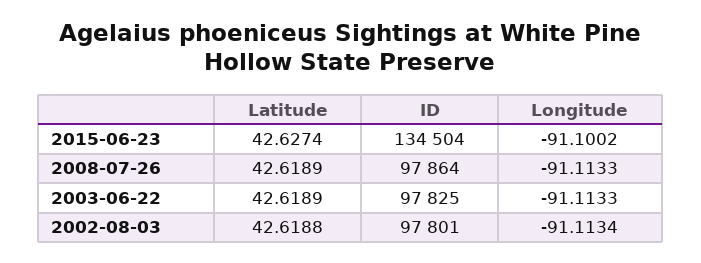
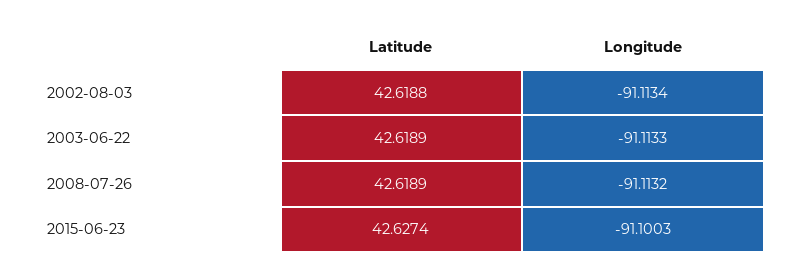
ID, 2015-06-23: 134504 -> none
Longitude, 2015-06-23: -91.1002 -> -91.1003
ID, 2008-07-26: 97864 -> none
Longitude, 2008-07-26: -91.1133 -> -91.1132
ID, 2003-06-22: 97825 -> none
ID, 2002-08-03: 97801 -> none

